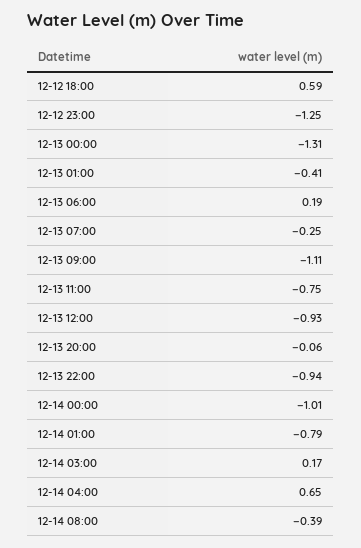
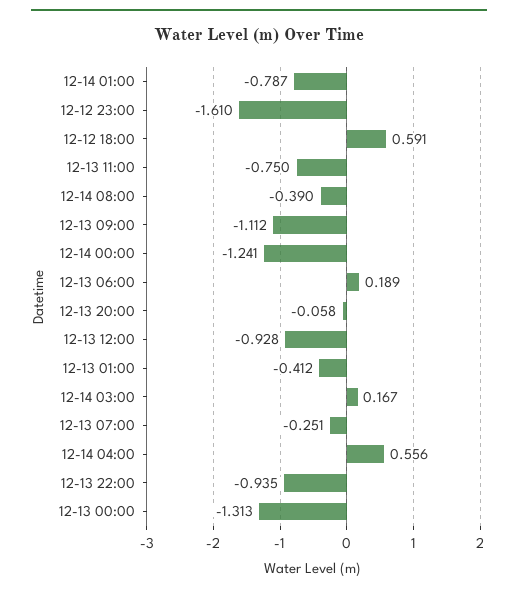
12-12 23:00: -1.25 -> -1.61
12-14 00:00: -1.01 -> -1.241
12-14 04:00: 0.65 -> 0.556

